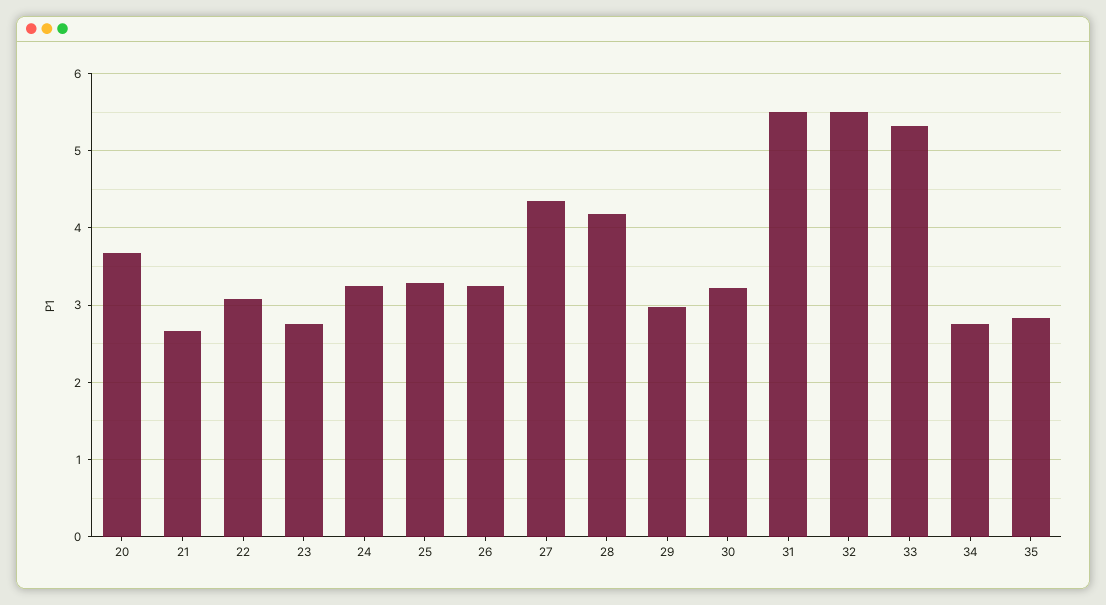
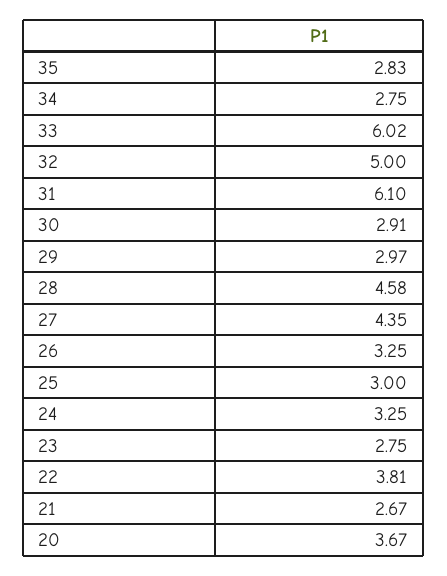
22: 3.1 -> 3.81
25: 3.3 -> 3
28: 4.2 -> 4.58
30: 3.2 -> 2.91
31: 5.5 -> 6.1
32: 5.5 -> 5
33: 5.3 -> 6.02

